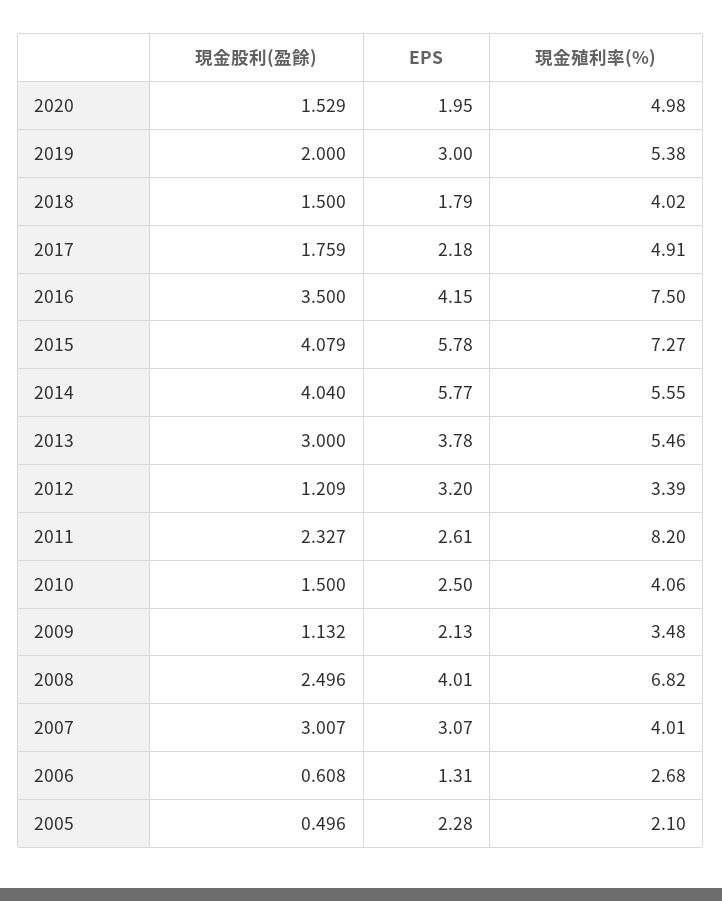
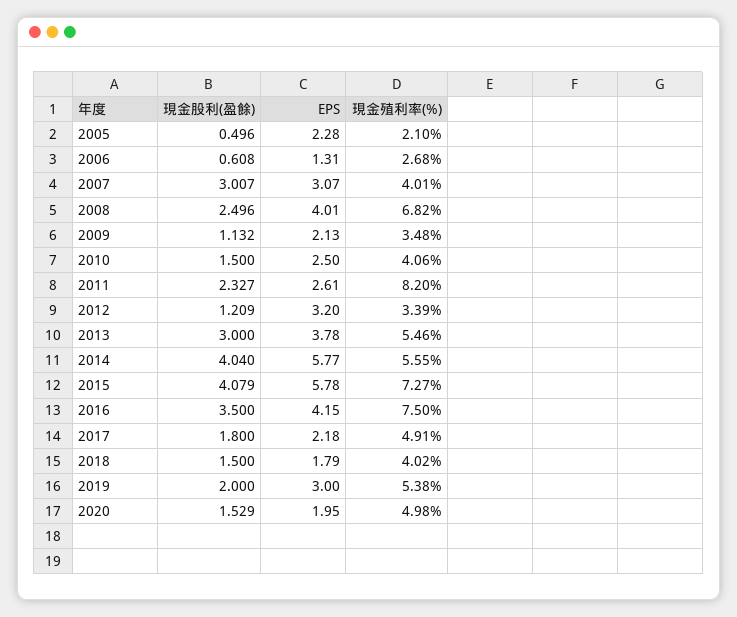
現金股利(盈餘), 2017: 1.759 -> 1.8

